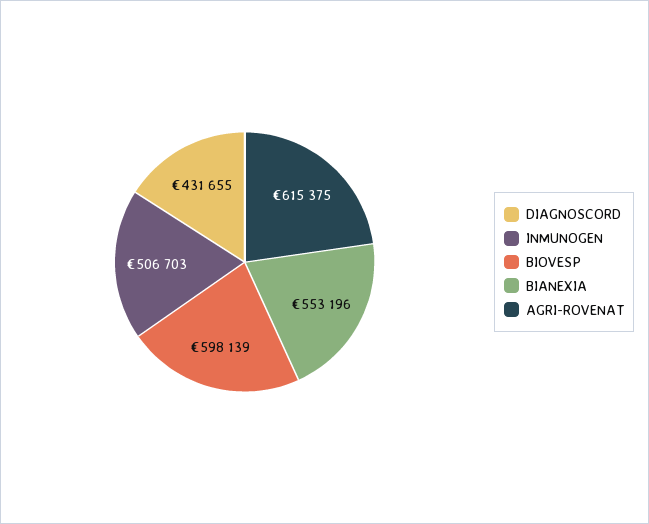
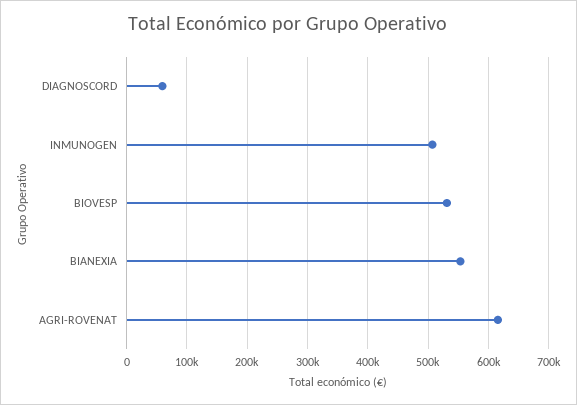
DIAGNOSCORD: 431655 -> 60000
BIOVESP: 598139 -> 530000

